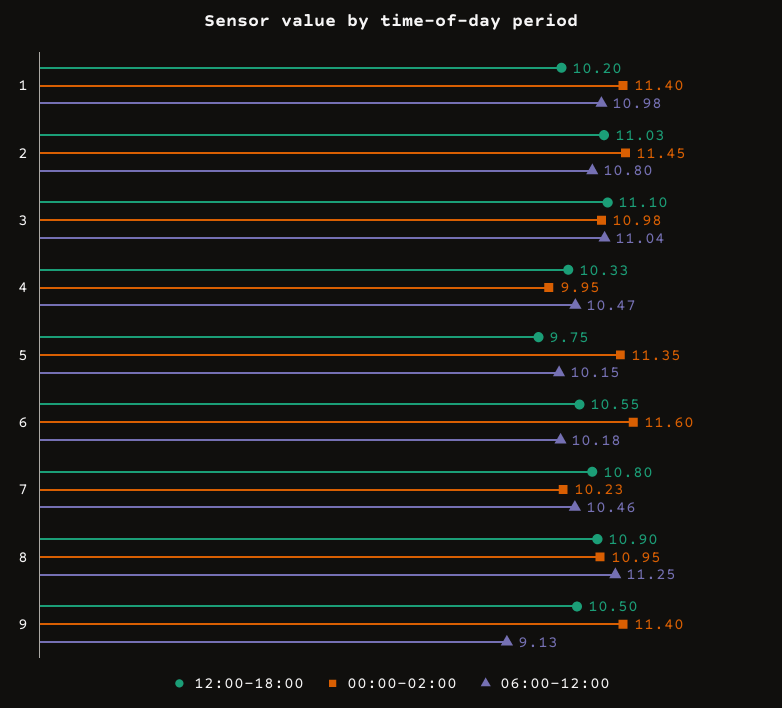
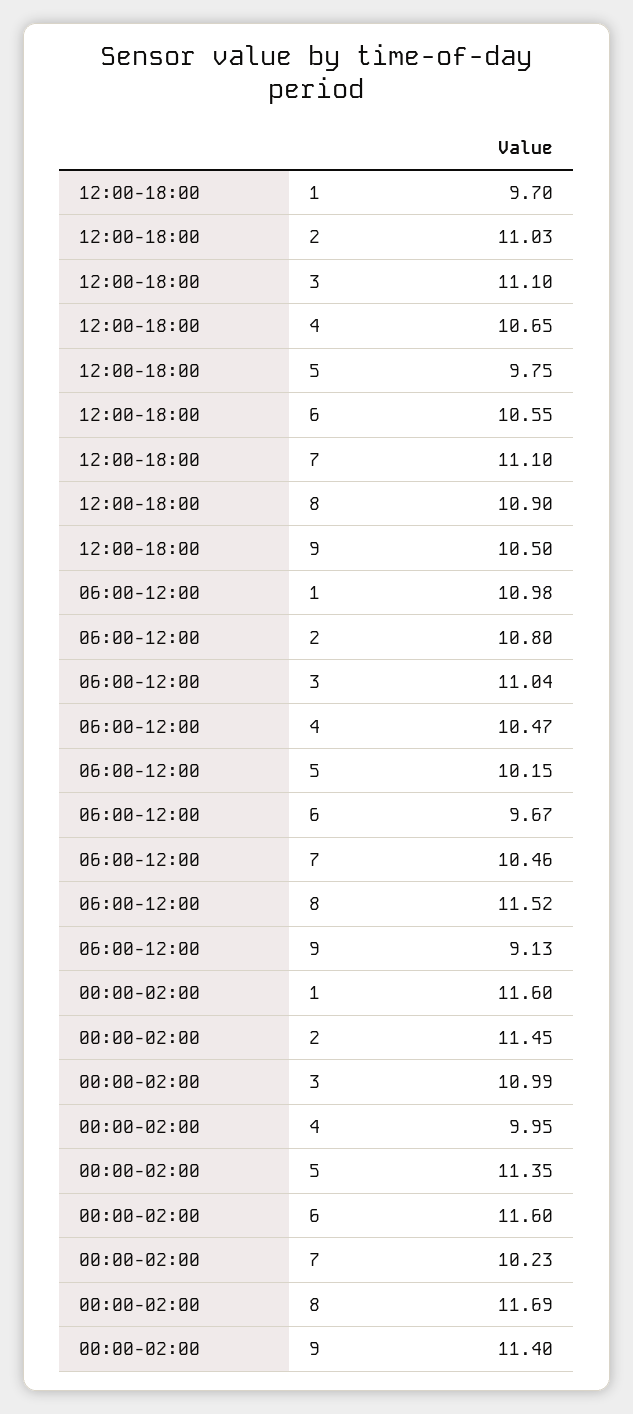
12:00-18:00, 1: 10.2 -> 9.7
00:00-02:00, 1: 11.4 -> 11.6
00:00-02:00, 3: 10.98 -> 10.99
12:00-18:00, 4: 10.33 -> 10.65
06:00-12:00, 6: 10.18 -> 9.67
12:00-18:00, 7: 10.8 -> 11.1
00:00-02:00, 8: 10.95 -> 11.69
06:00-12:00, 8: 11.25 -> 11.52

